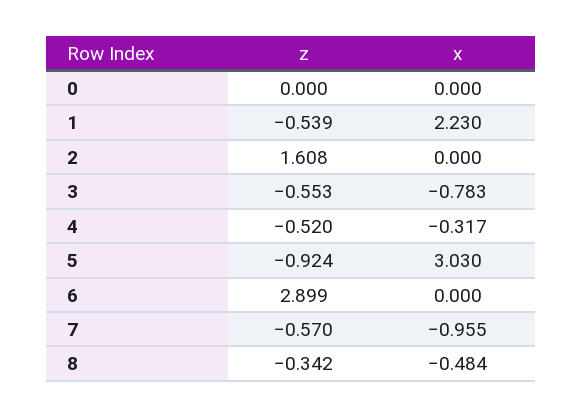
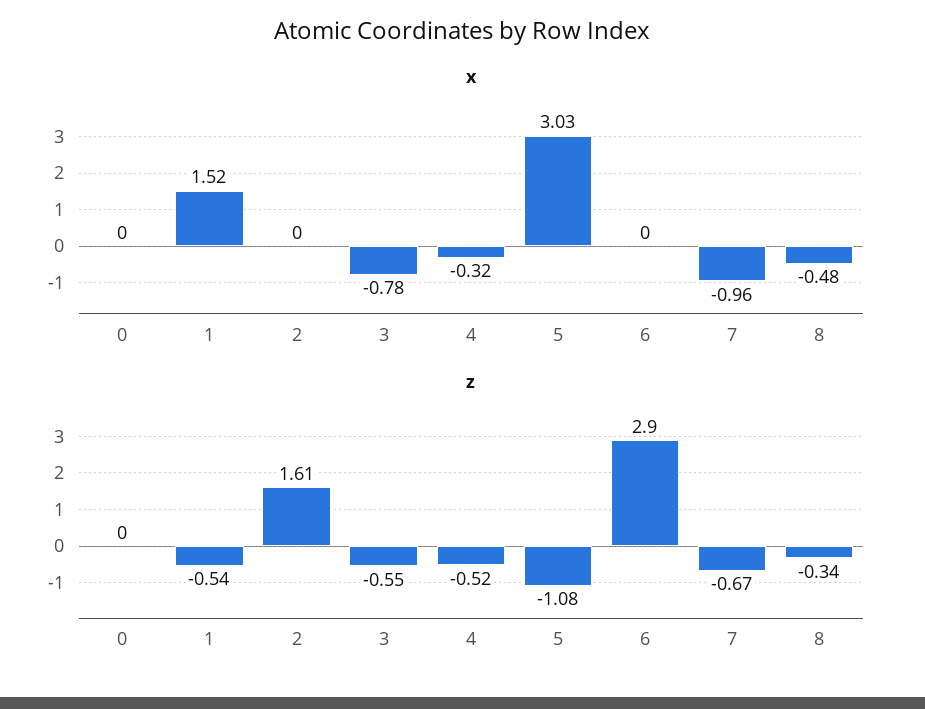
x, 1: 2.23 -> 1.52
z, 5: -0.924 -> -1.08
z, 7: -0.57 -> -0.67

